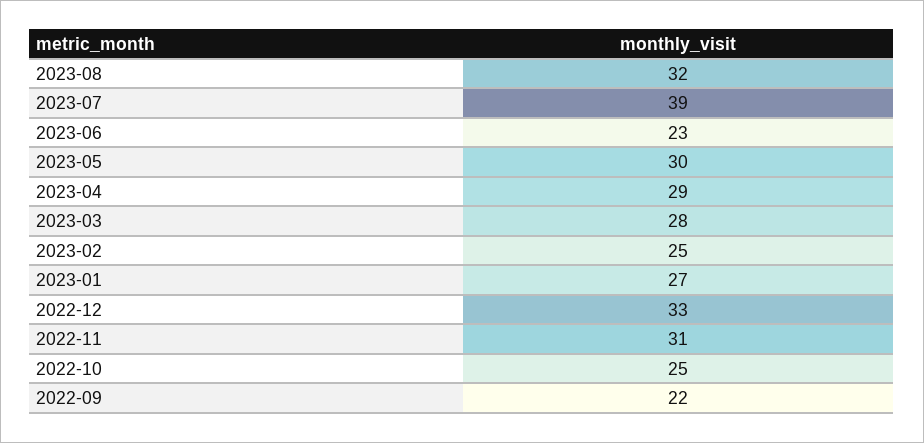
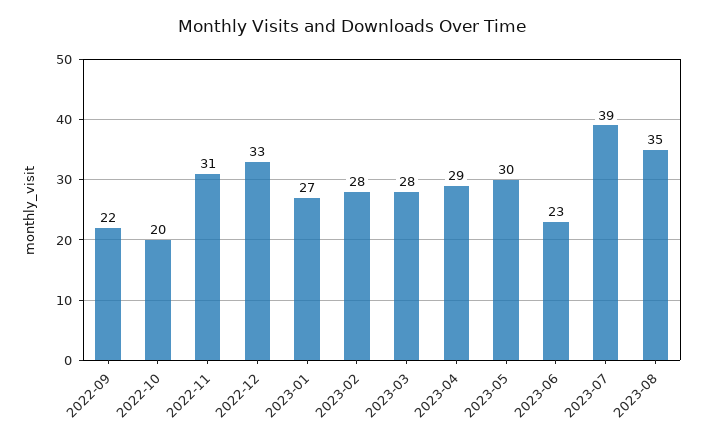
2023-08: 32 -> 35
2023-02: 25 -> 28
2022-10: 25 -> 20

